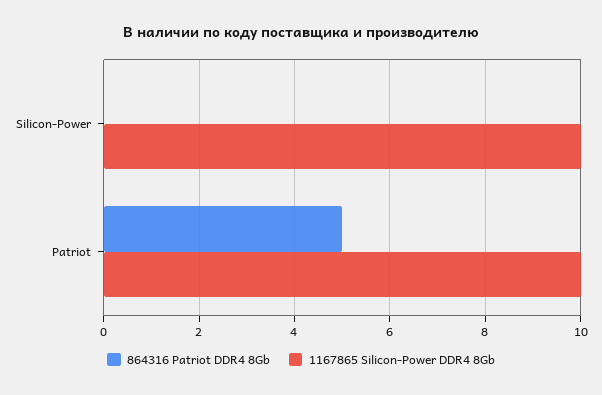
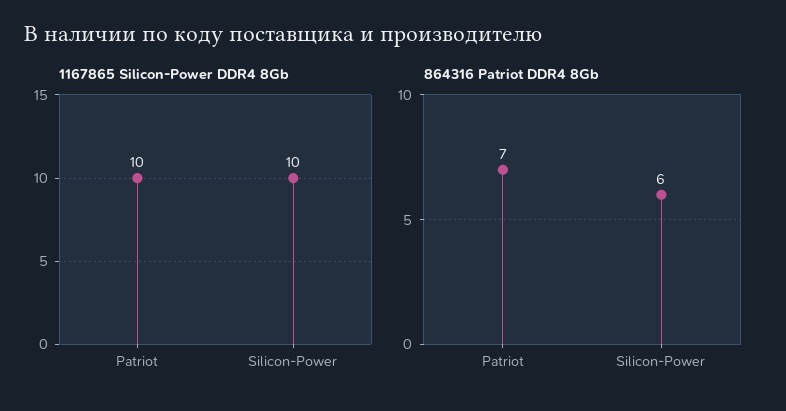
864316 Patriot DDR4 8Gb, Silicon-Power: 0 -> 6
864316 Patriot DDR4 8Gb, Patriot: 5 -> 7

